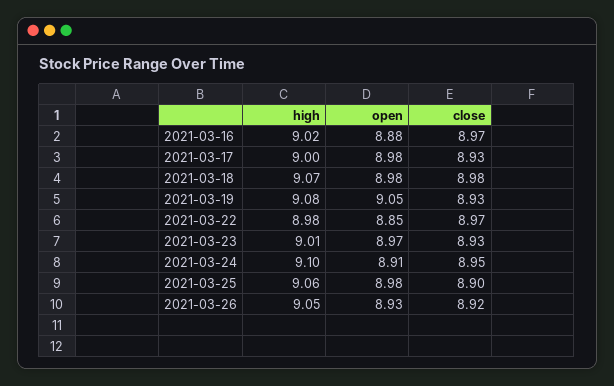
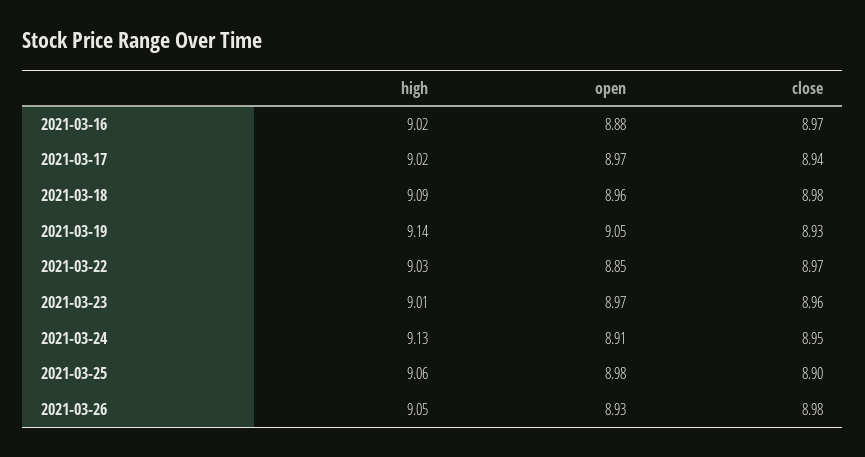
high, 2021-03-17: 9 -> 9.02
open, 2021-03-17: 8.98 -> 8.97
close, 2021-03-17: 8.93 -> 8.94
high, 2021-03-18: 9.07 -> 9.09
open, 2021-03-18: 8.98 -> 8.96
high, 2021-03-19: 9.08 -> 9.14
high, 2021-03-22: 8.98 -> 9.03
close, 2021-03-23: 8.93 -> 8.96
high, 2021-03-24: 9.1 -> 9.13
close, 2021-03-26: 8.92 -> 8.98

